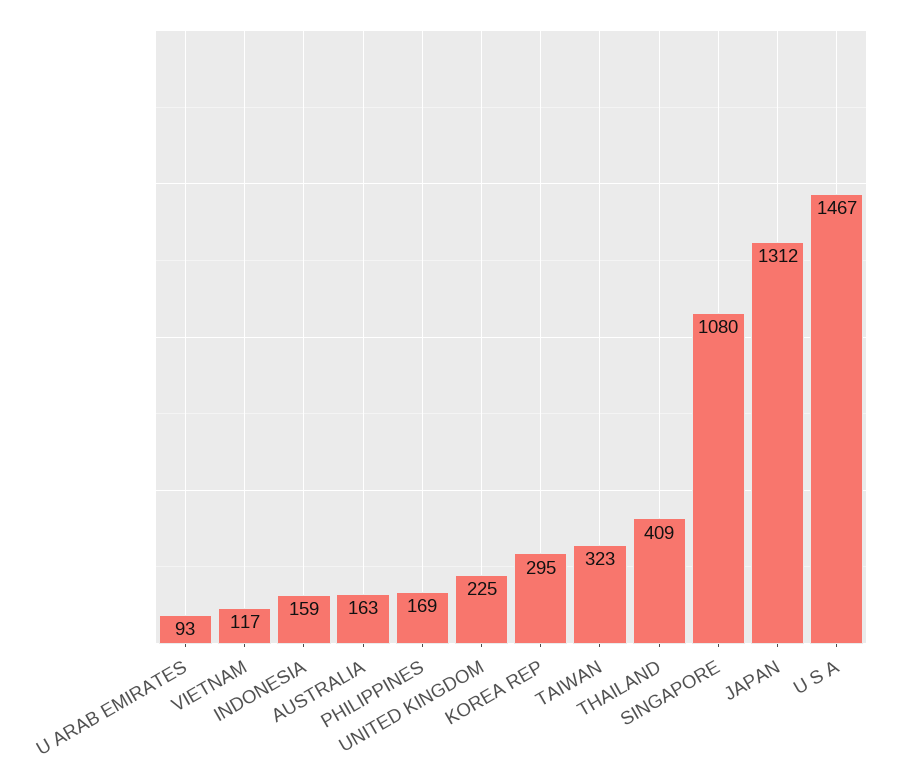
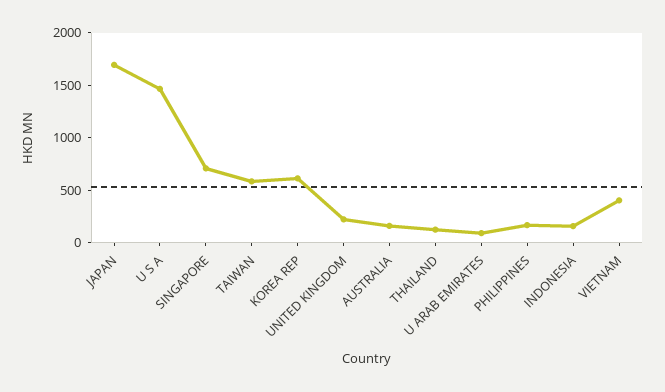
VIETNAM: 117 -> 400
KOREA REP: 295 -> 600
TAIWAN: 323 -> 600
THAILAND: 409 -> 100
SINGAPORE: 1080 -> 700
JAPAN: 1312 -> 1700

